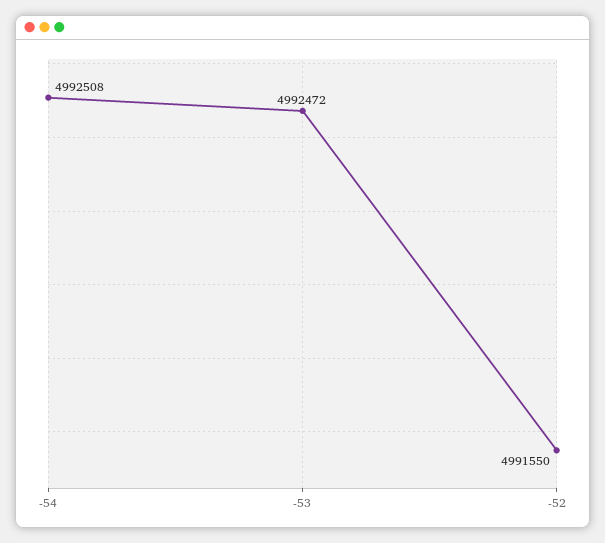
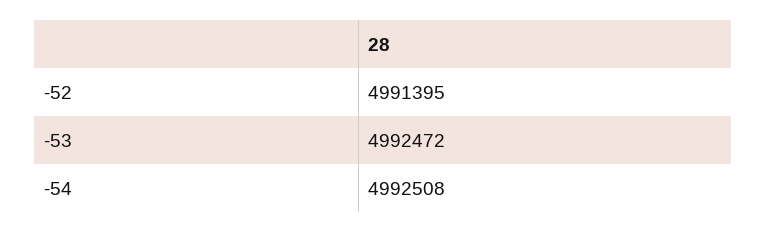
-52: 4991550 -> 4991395

